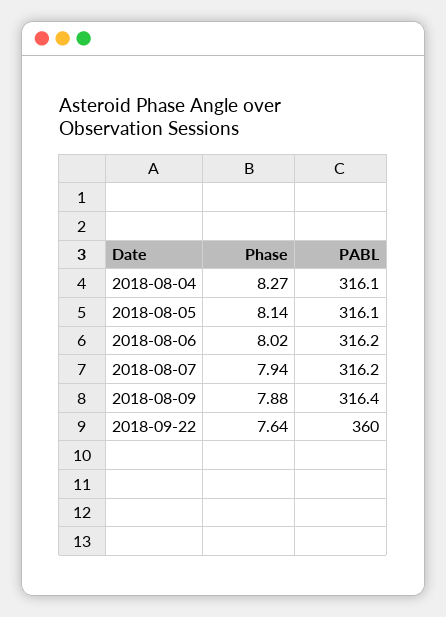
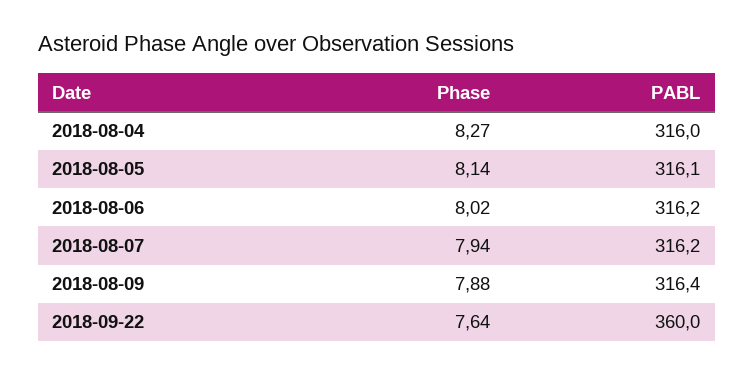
PABL, 2018-08-04: 316.1 -> 316

